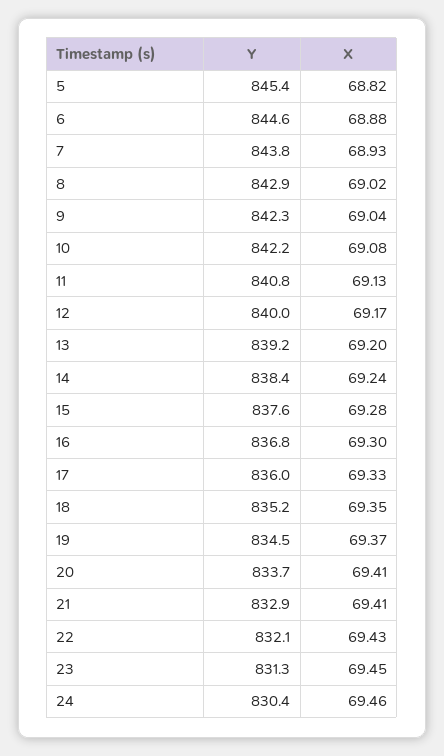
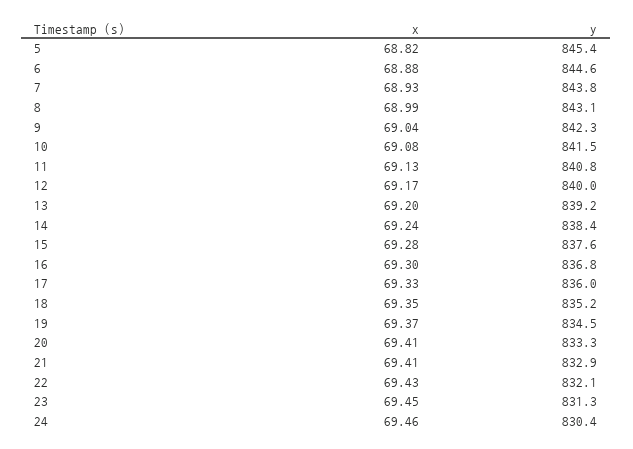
Y, 8: 842.9 -> 843.1
X, 8: 69.02 -> 68.99
Y, 10: 842.2 -> 841.5
Y, 20: 833.7 -> 833.3

